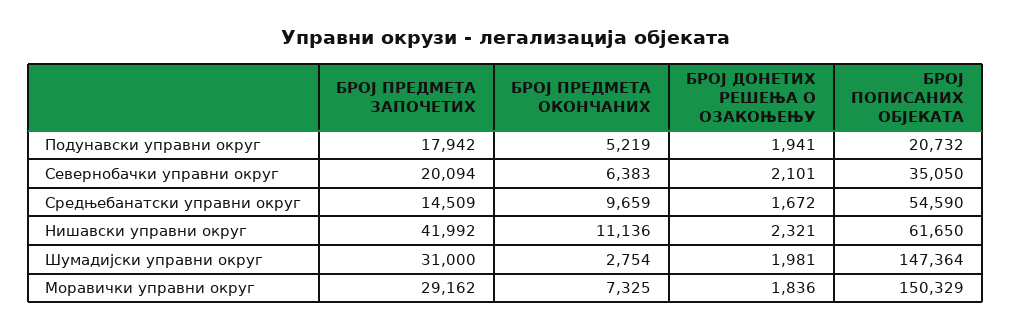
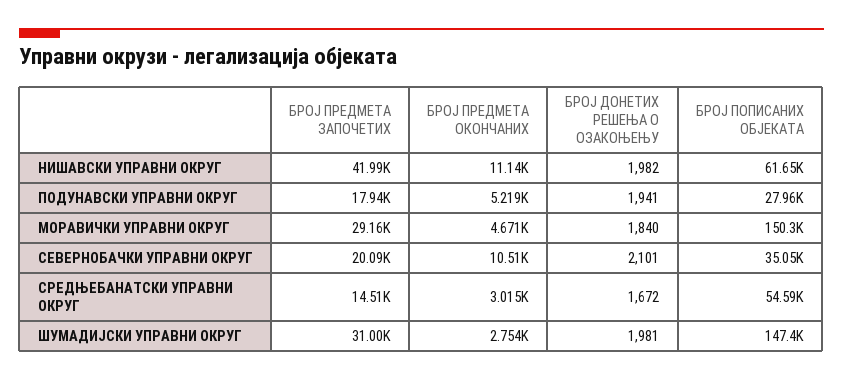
БРОЈ ПОПИСАНИХ ОБЈЕКАТА, Подунавски управни округ: 20732 -> 27960
БРОЈ ПРЕДМЕТА ОКОНЧАНИХ, Севернобачки управни округ: 6383 -> 10510
БРОЈ ПРЕДМЕТА ОКОНЧАНИХ, Средњебанатски управни округ: 9659 -> 3015
БРОЈ ДОНЕТИХ РЕШЕЊА О ОЗАКОЊЕЊУ, Нишавски управни округ: 2321 -> 1982
БРОЈ ПРЕДМЕТА ОКОНЧАНИХ, Моравички управни округ: 7325 -> 4671
БРОЈ ДОНЕТИХ РЕШЕЊА О ОЗАКОЊЕЊУ, Моравички управни округ: 1836 -> 1840

